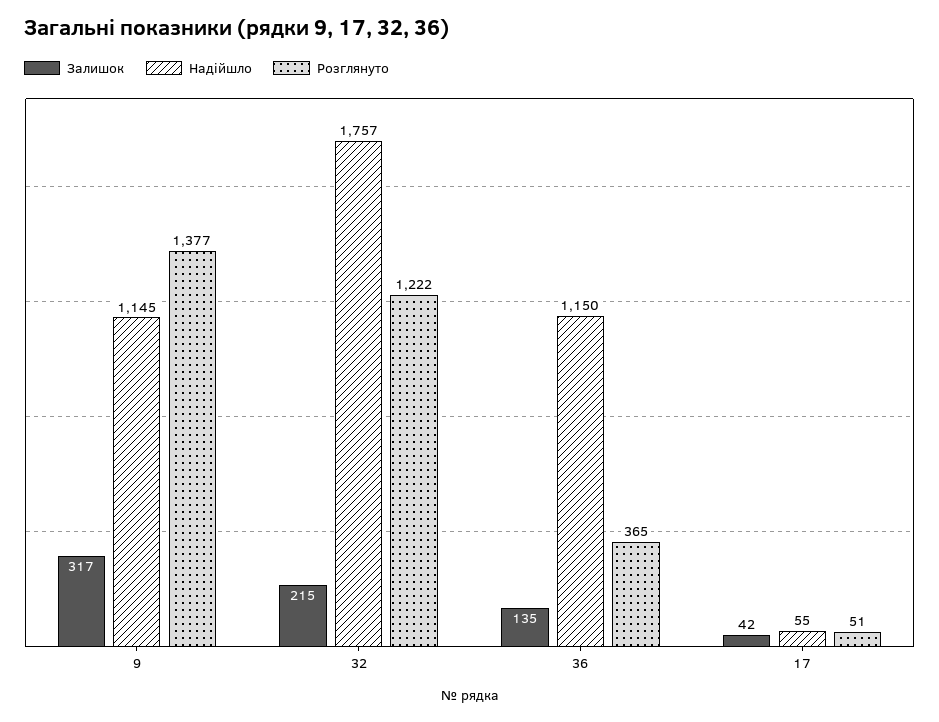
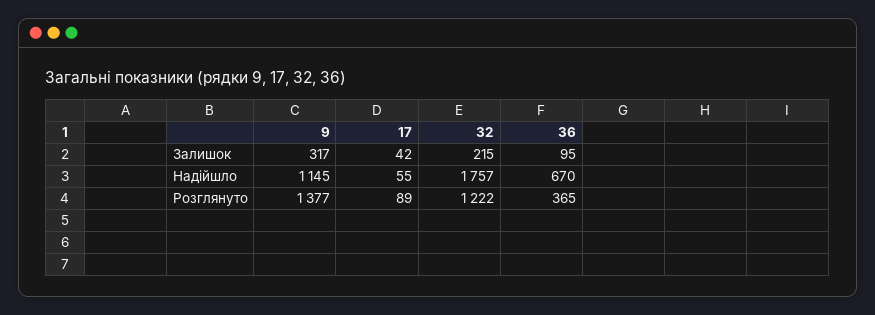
Залишок, 36: 135 -> 95
Надійшло, 36: 1150 -> 670
Розглянуто, 17: 51 -> 89

